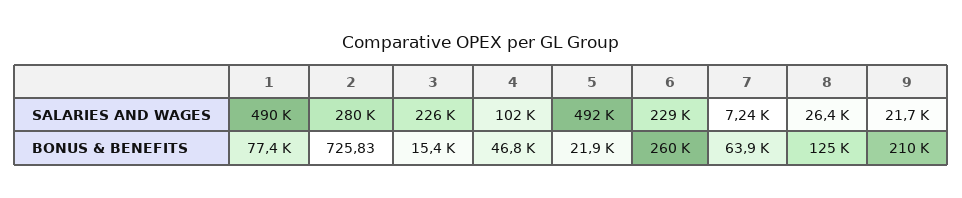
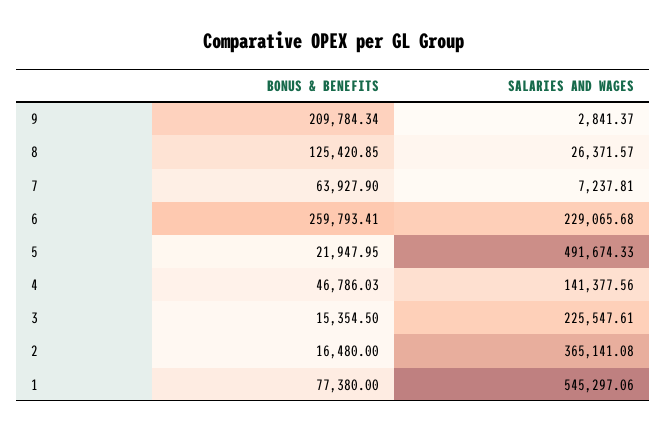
1, SALARIES AND WAGES: 490000 -> 545297.06
2, SALARIES AND WAGES: 280000 -> 365141.08
4, SALARIES AND WAGES: 102000 -> 141377.56
9, SALARIES AND WAGES: 21700 -> 2841.37
2, BONUS & BENEFITS: 725.83 -> 16480

